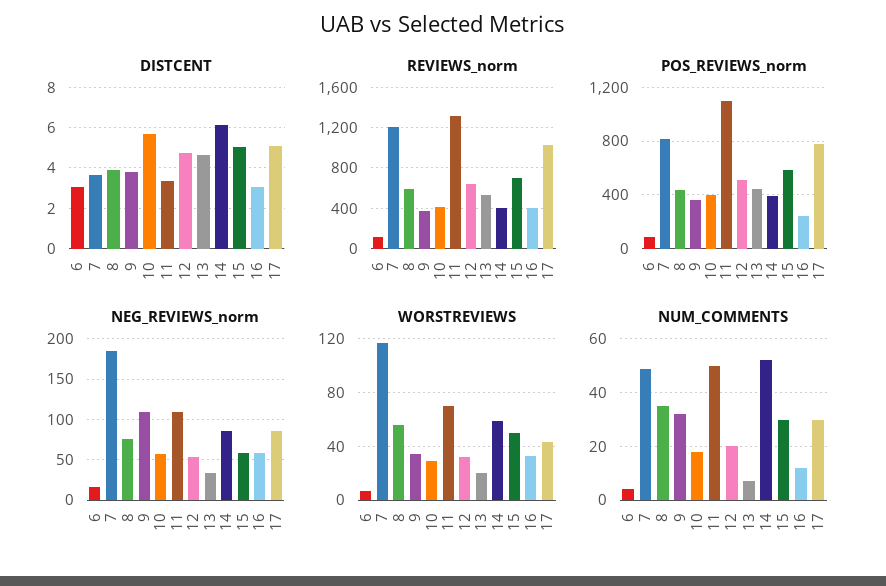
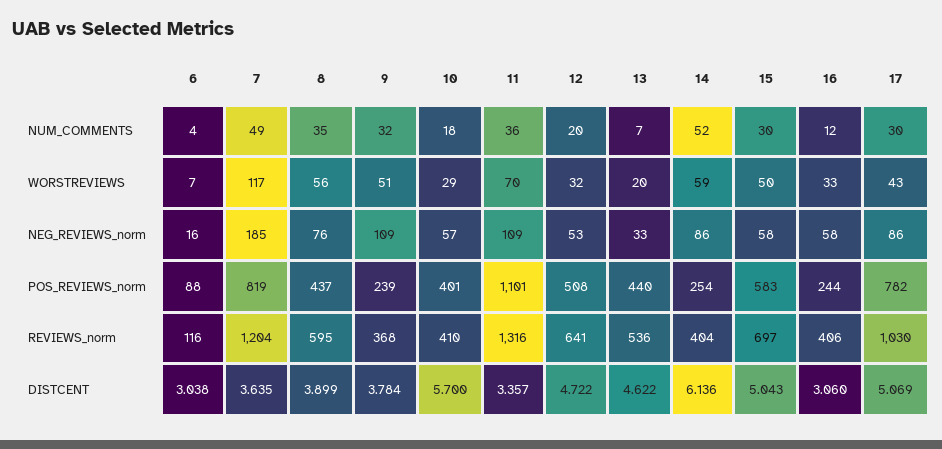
POS_REVIEWS_norm, 9: 350 -> 239
POS_REVIEWS_norm, 14: 400 -> 254
WORSTREVIEWS, 9: 35 -> 51
NUM_COMMENTS, 11: 50 -> 36

